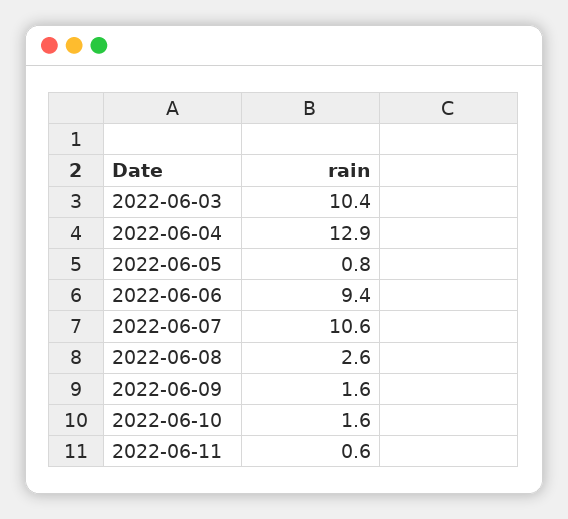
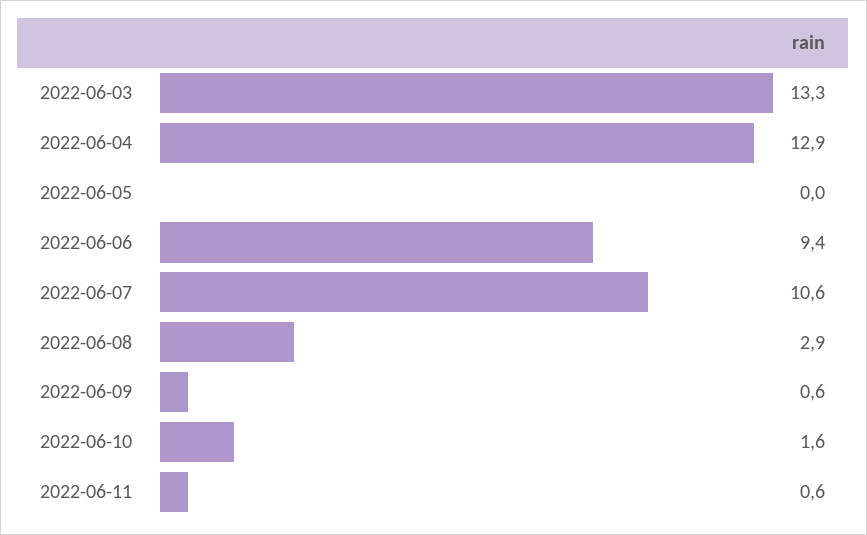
2022-06-03: 10.4 -> 13.3
2022-06-05: 0.8 -> 0
2022-06-08: 2.6 -> 2.9
2022-06-09: 1.6 -> 0.6

